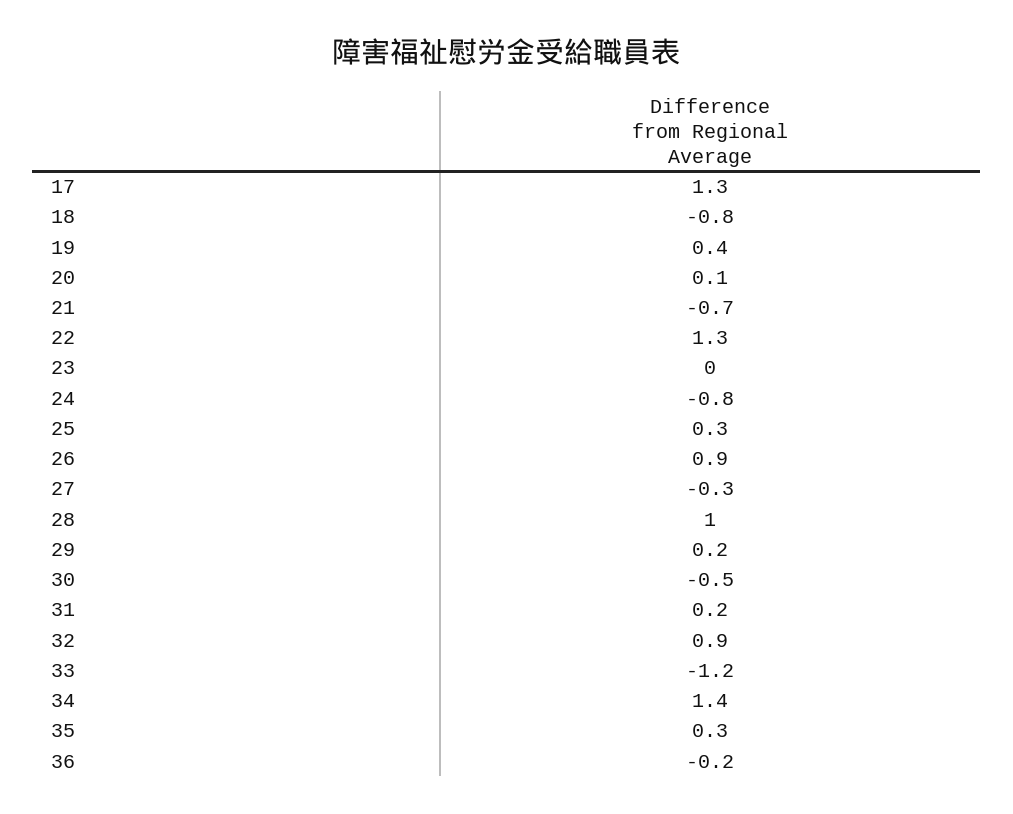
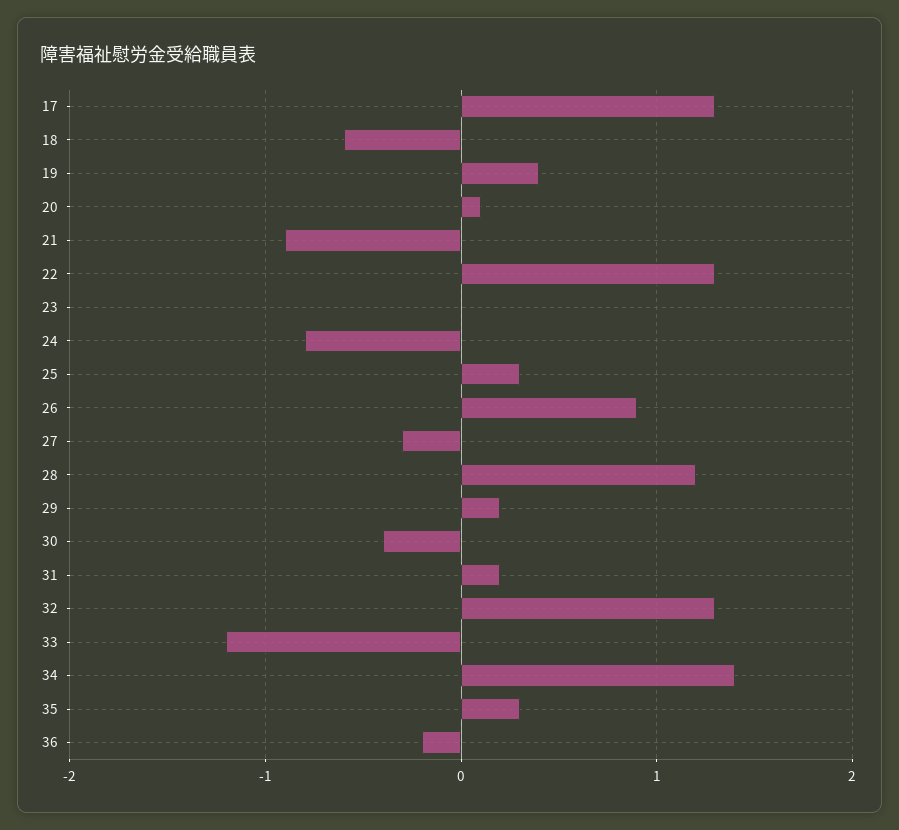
18: -0.8 -> -0.6
21: -0.7 -> -0.9
28: 1 -> 1.2
30: -0.5 -> -0.4
32: 0.9 -> 1.3

